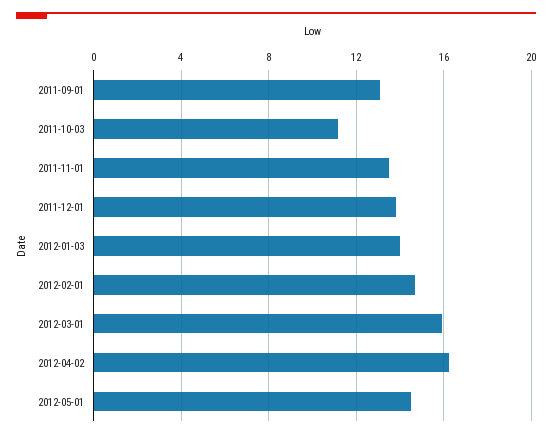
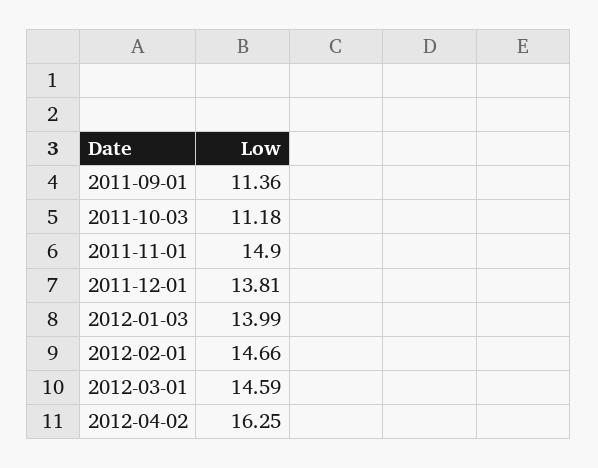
2011-09-01: 13 -> 11.36
2011-11-01: 13.5 -> 14.9
2012-03-01: 16 -> 14.59
2012-05-01: 14.5 -> none

